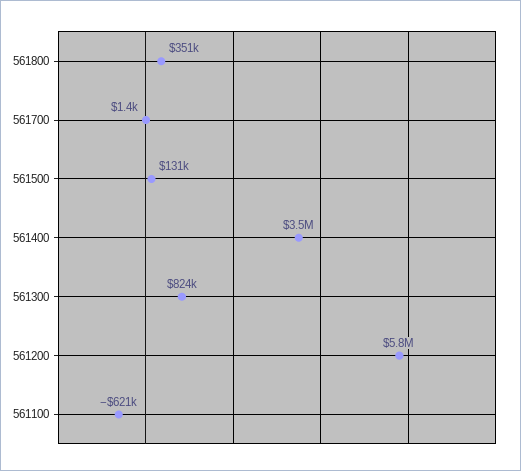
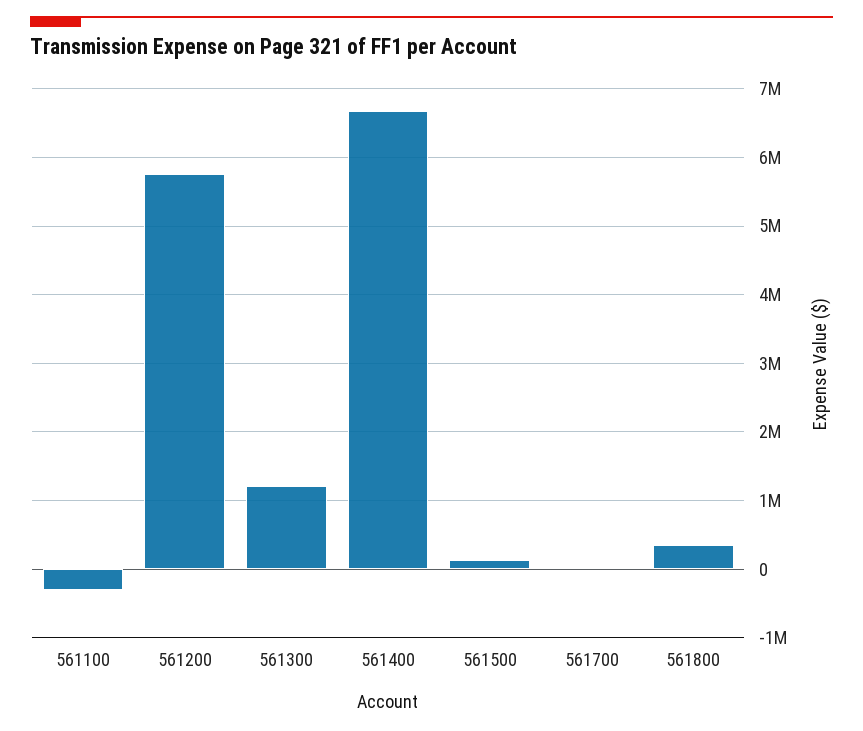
561400: 3500000 -> 6700000
561300: 824000 -> 1200000
561100: -621000 -> -300000

